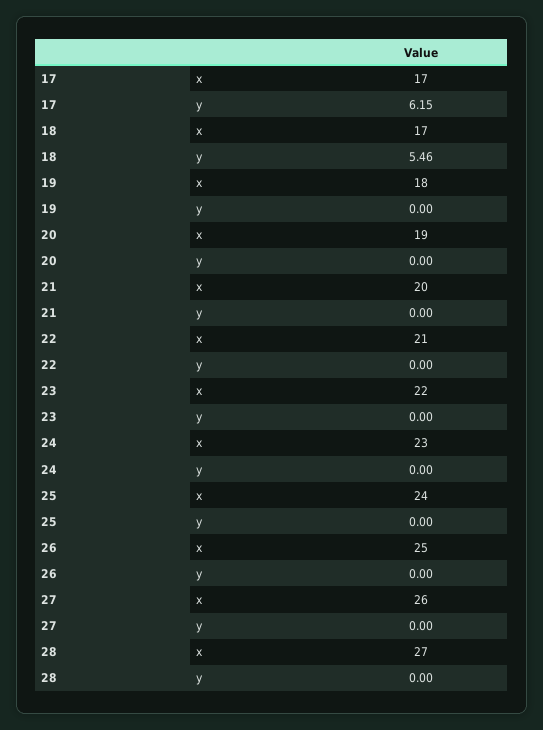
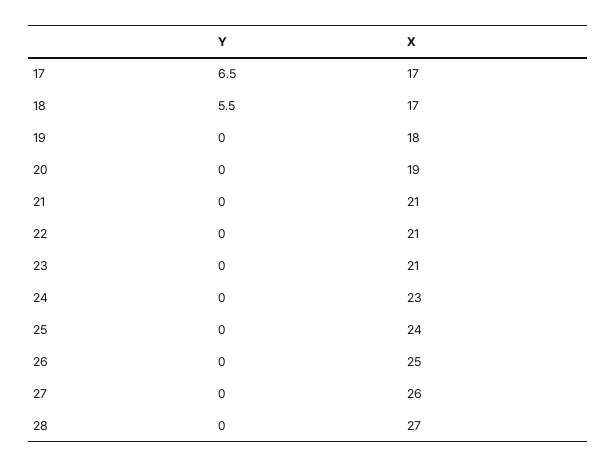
17, y: 6.15 -> 6.5
21, x: 20 -> 21
23, x: 22 -> 21

